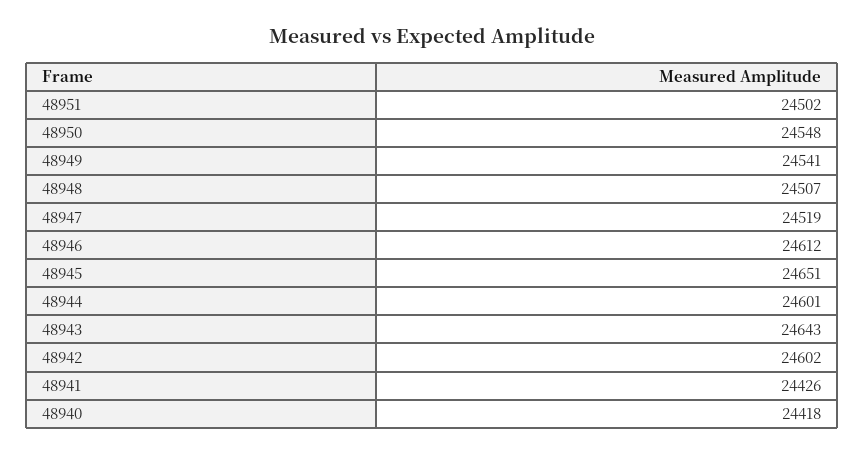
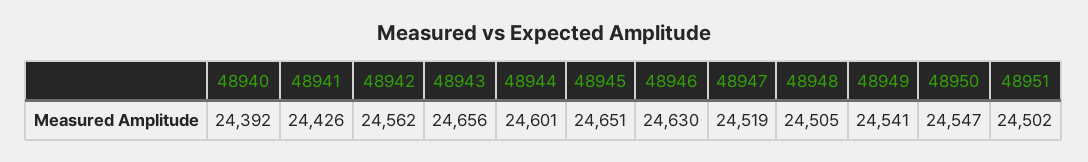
48950: 24548 -> 24547
48948: 24507 -> 24505
48946: 24612 -> 24630
48943: 24643 -> 24656
48942: 24602 -> 24562
48940: 24418 -> 24392

